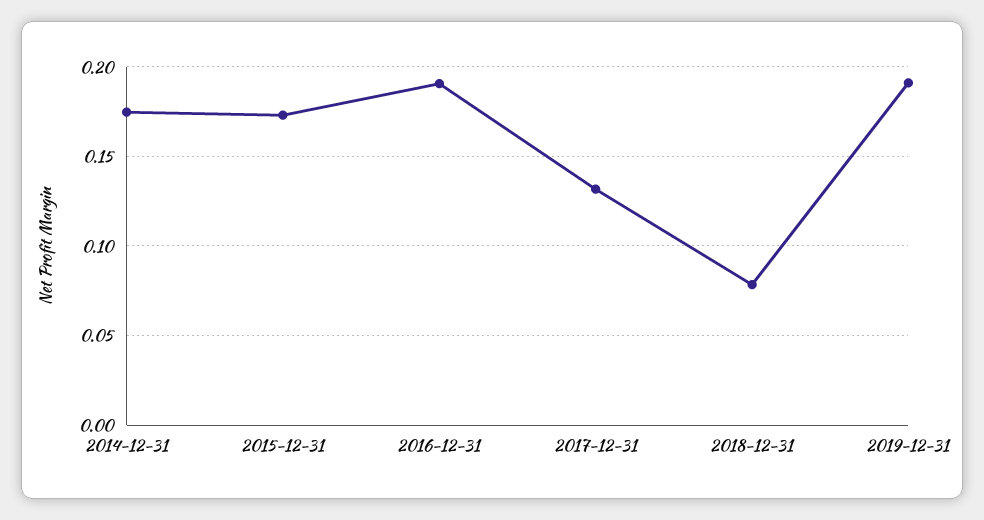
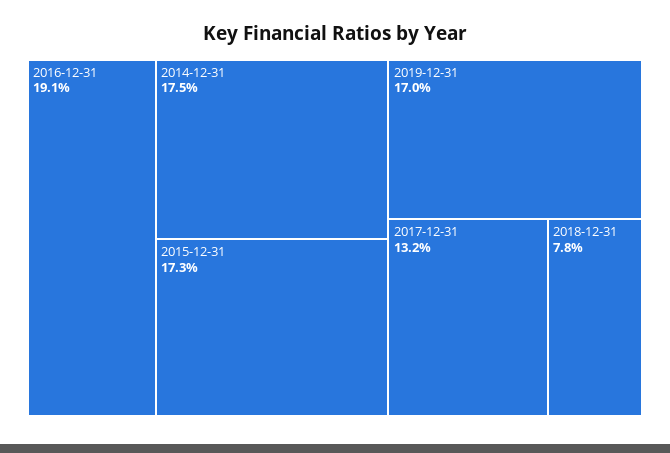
2019-12-31: 0.19 -> 0.17

